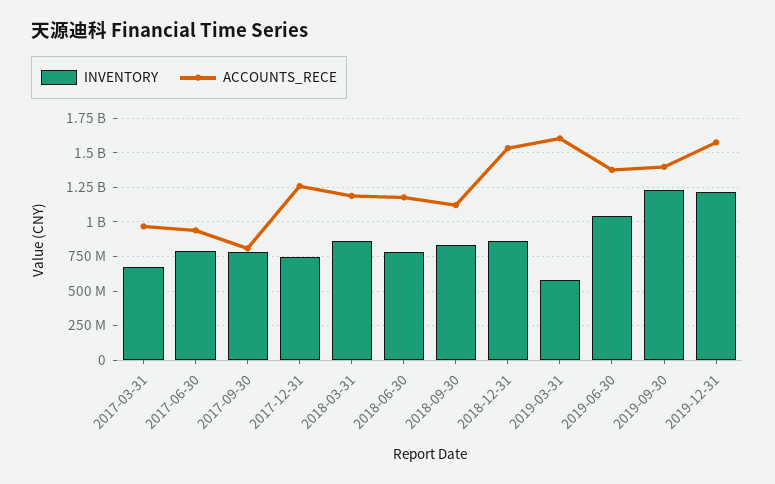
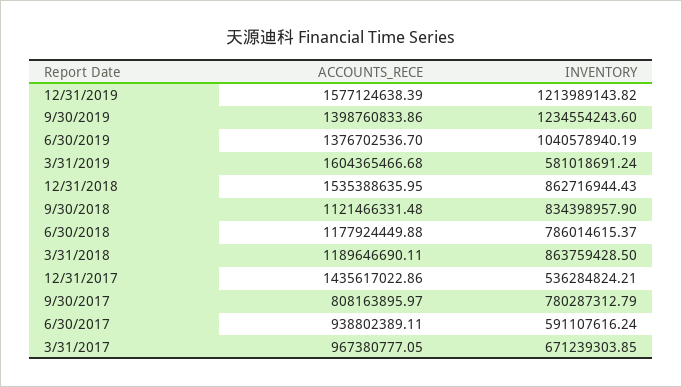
INVENTORY, 2017-06-30: 800000000 -> 591107616.24
INVENTORY, 2017-12-31: 750000000 -> 536284824.21
ACCOUNTS_RECE, 2017-12-31: 1250000000 -> 1435617022.86

